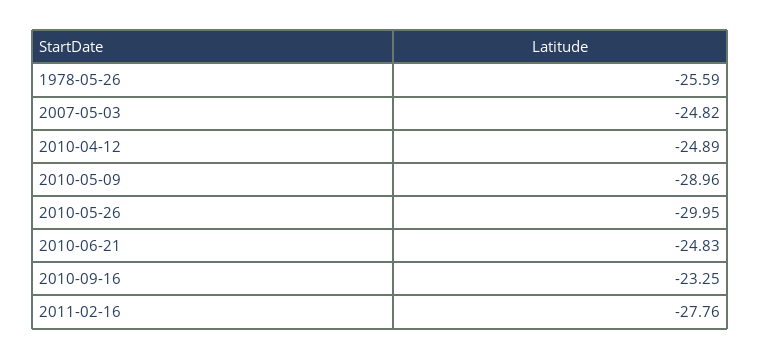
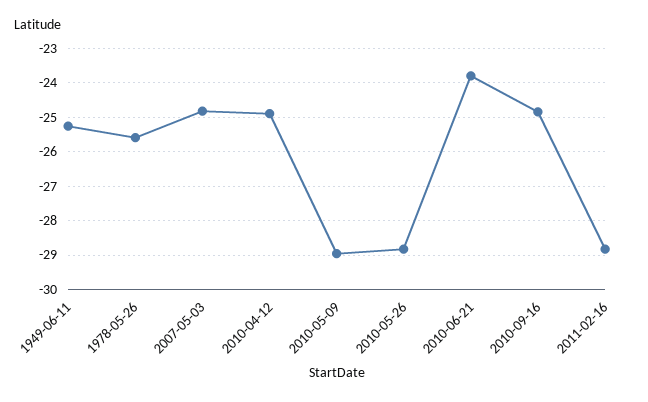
2010-05-26: -29.95 -> -28.8
2010-06-21: -24.83 -> -23.8
2010-09-16: -23.25 -> -24.8
2011-02-16: -27.76 -> -28.8
1949-06-11: none -> -25.2

